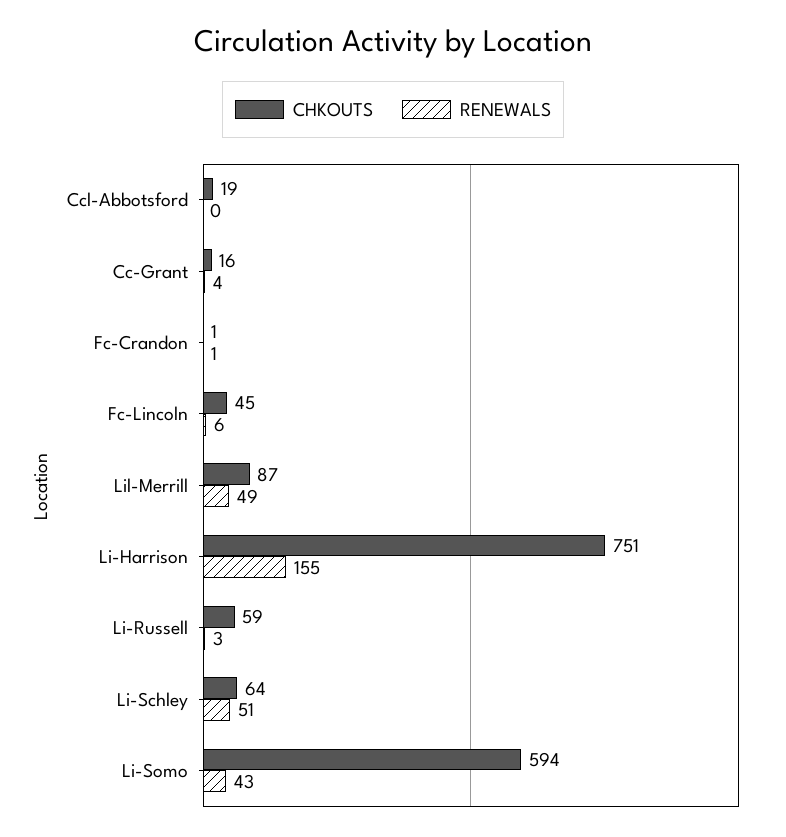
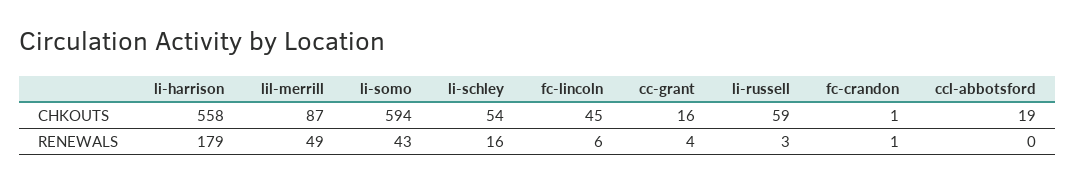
CHKOUTS, Li-Harrison: 751 -> 558
RENEWALS, Li-Harrison: 155 -> 179
CHKOUTS, Li-Schley: 64 -> 54
RENEWALS, Li-Schley: 51 -> 16

